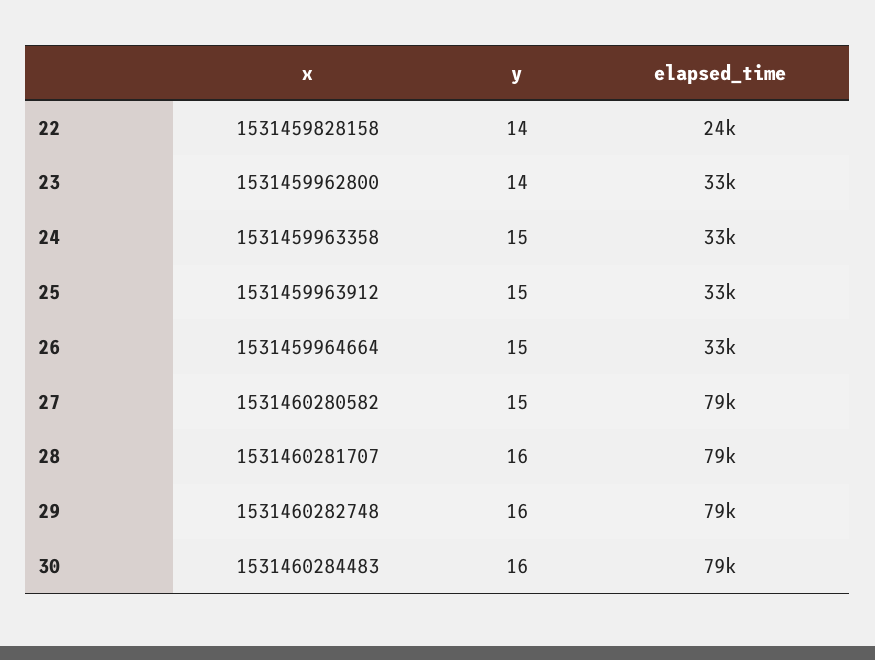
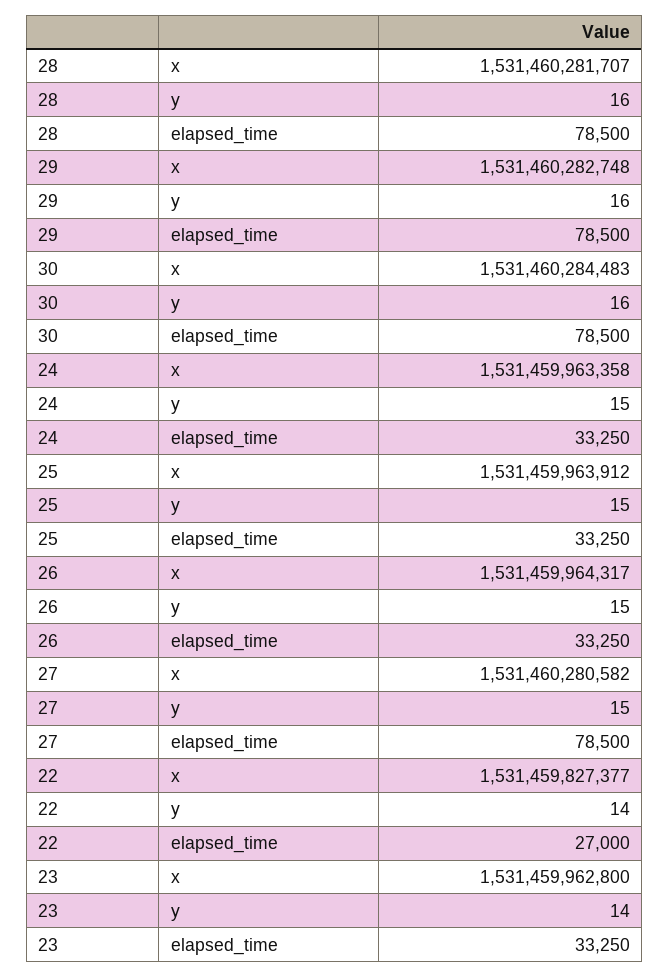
x, 22: 1531459828158 -> 1531459827377
elapsed_time, 22: 24000 -> 27000
x, 26: 1531459964664 -> 1531459964317

